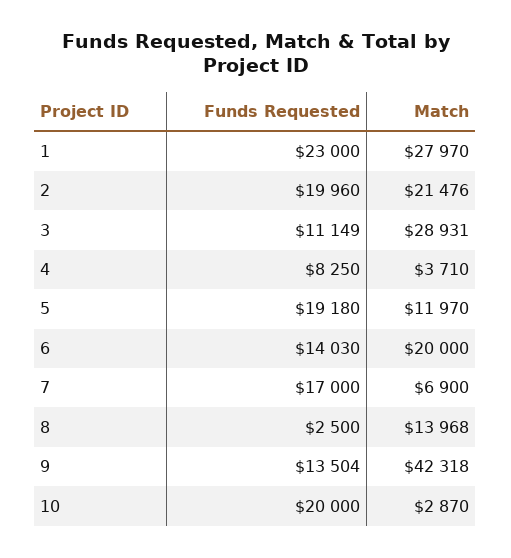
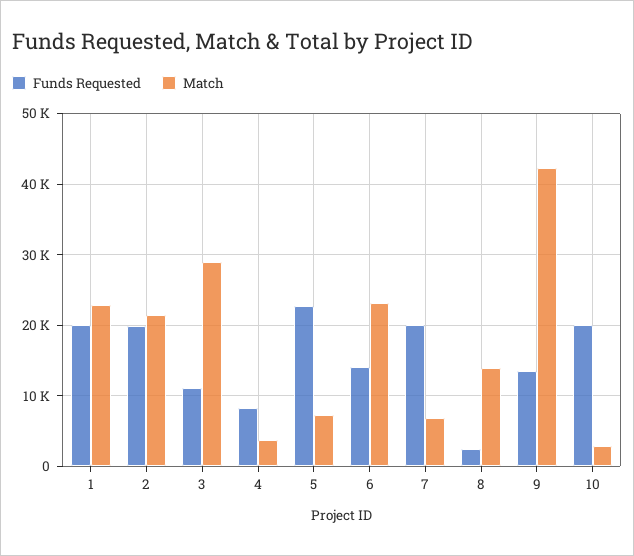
Funds Requested, 1: 23000 -> 20000
Match, 1: 27970 -> 23000
Funds Requested, 5: 19180 -> 23000
Match, 5: 11970 -> 7000
Match, 6: 20000 -> 23000
Funds Requested, 7: 17000 -> 20000

